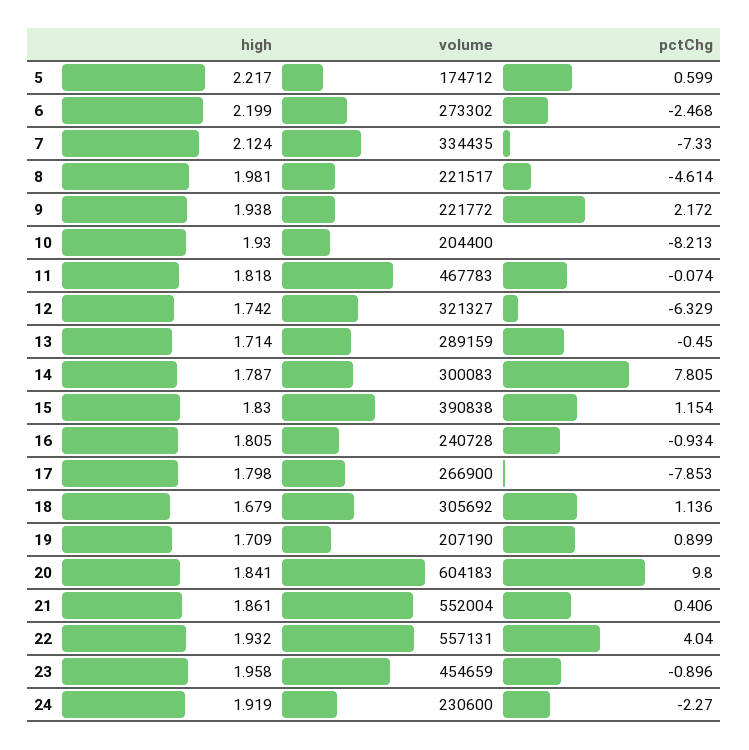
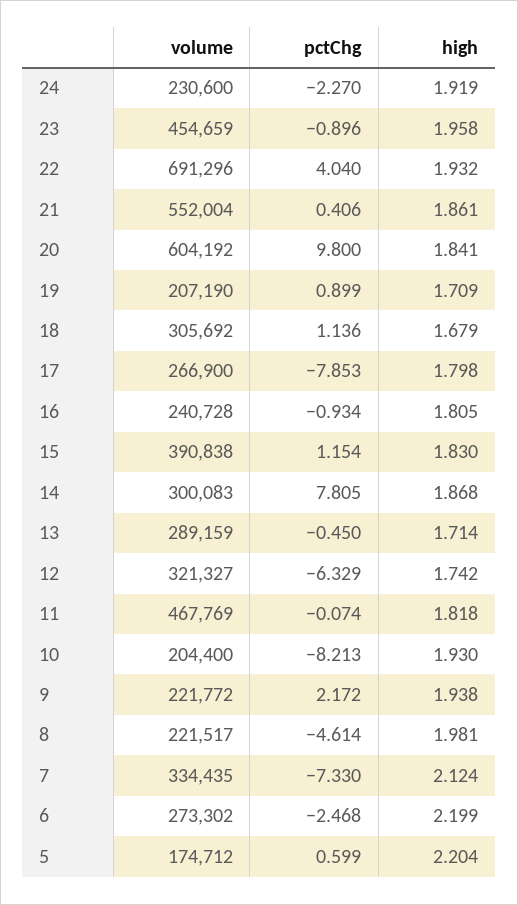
high, 5: 2.217 -> 2.204
volume, 11: 467783 -> 467769
high, 14: 1.787 -> 1.868
volume, 20: 604183 -> 604192
volume, 22: 557131 -> 691296

